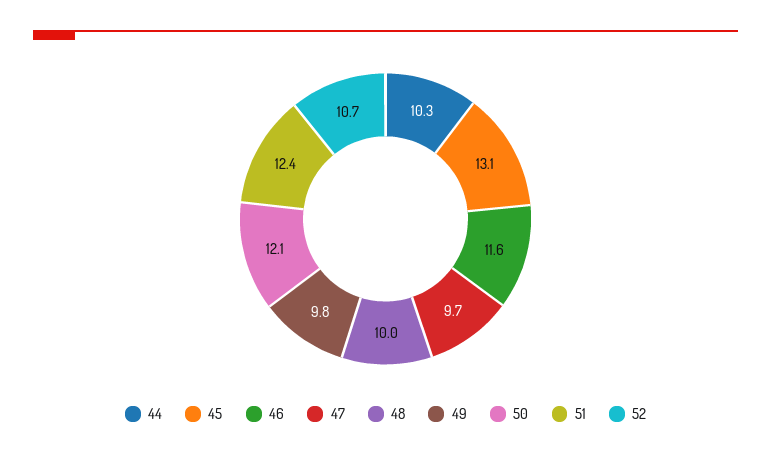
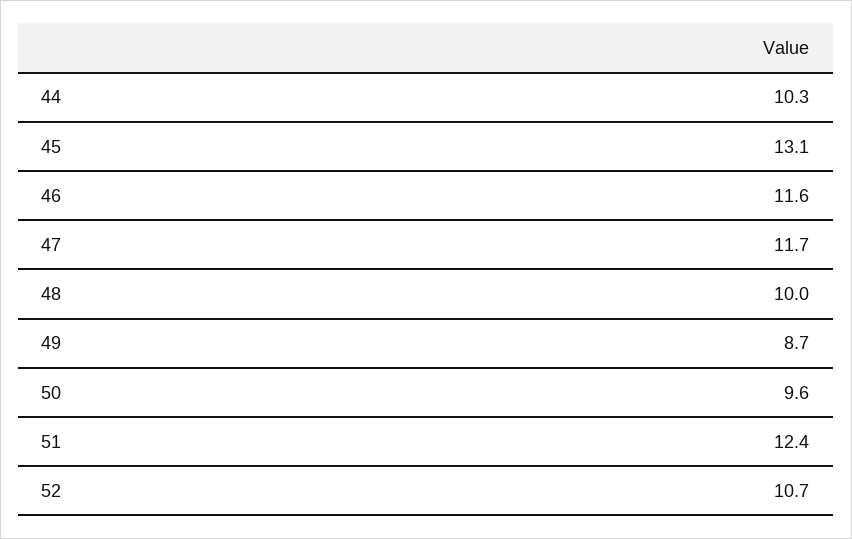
47: 9.7 -> 11.7
49: 9.8 -> 8.7
50: 12.1 -> 9.6

